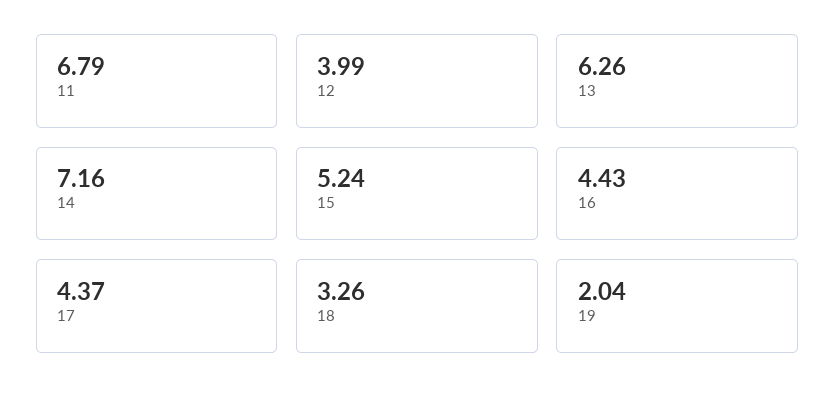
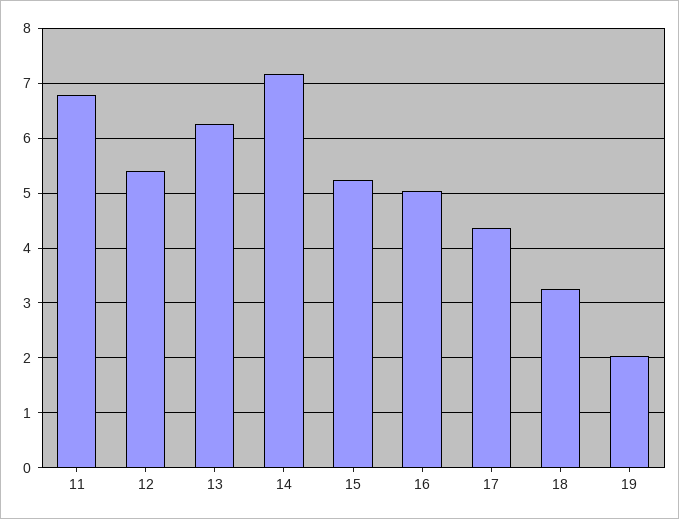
12: 3.99 -> 5.4
16: 4.43 -> 5

